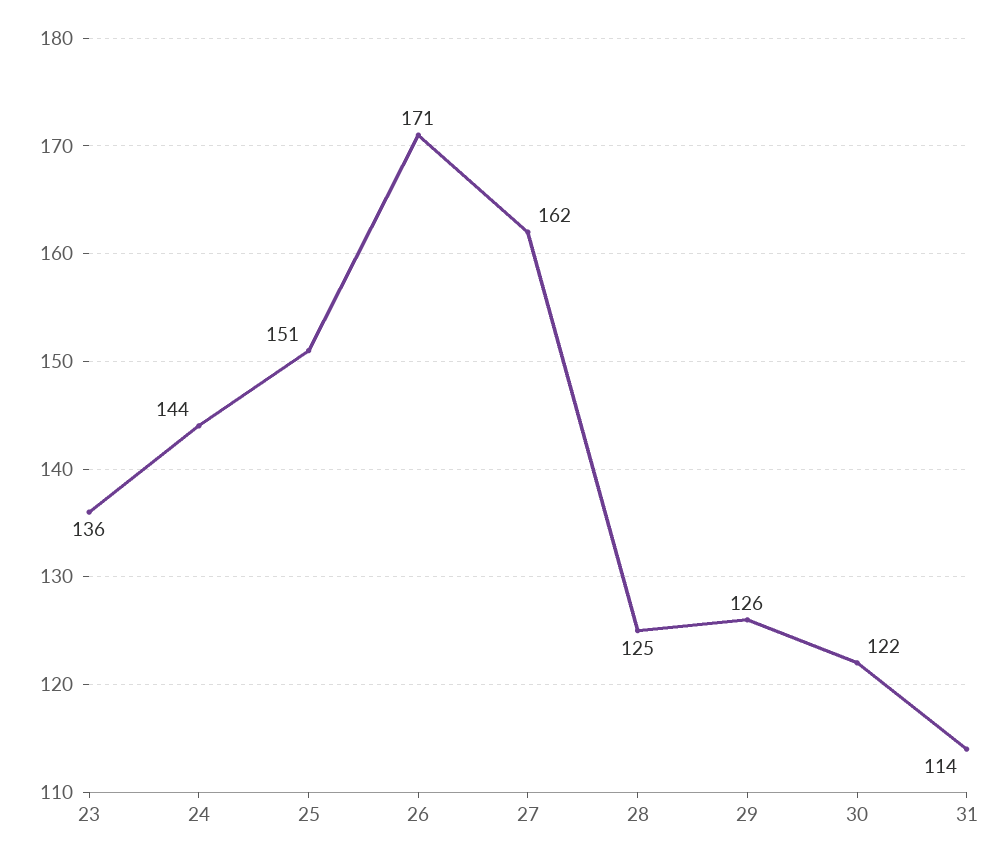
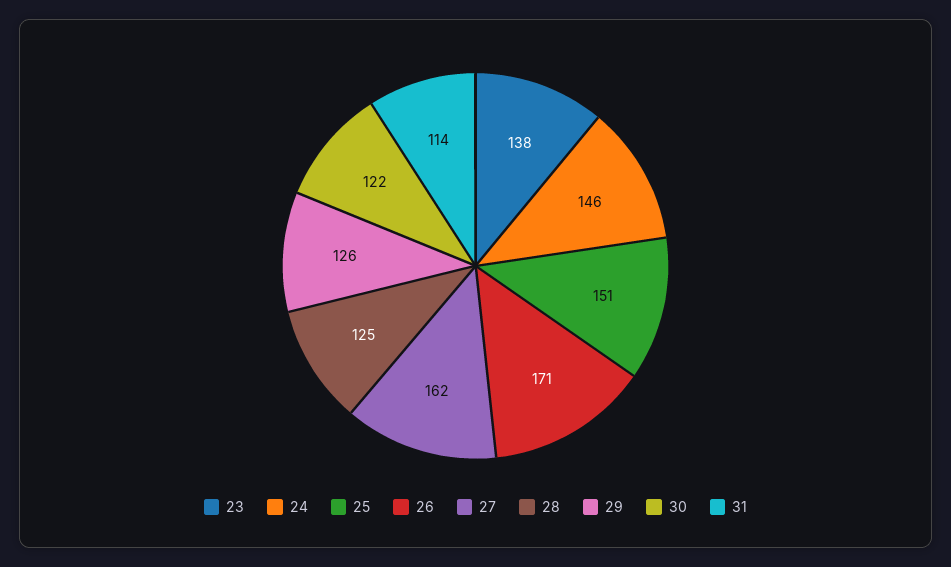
23: 136 -> 138
24: 144 -> 146

